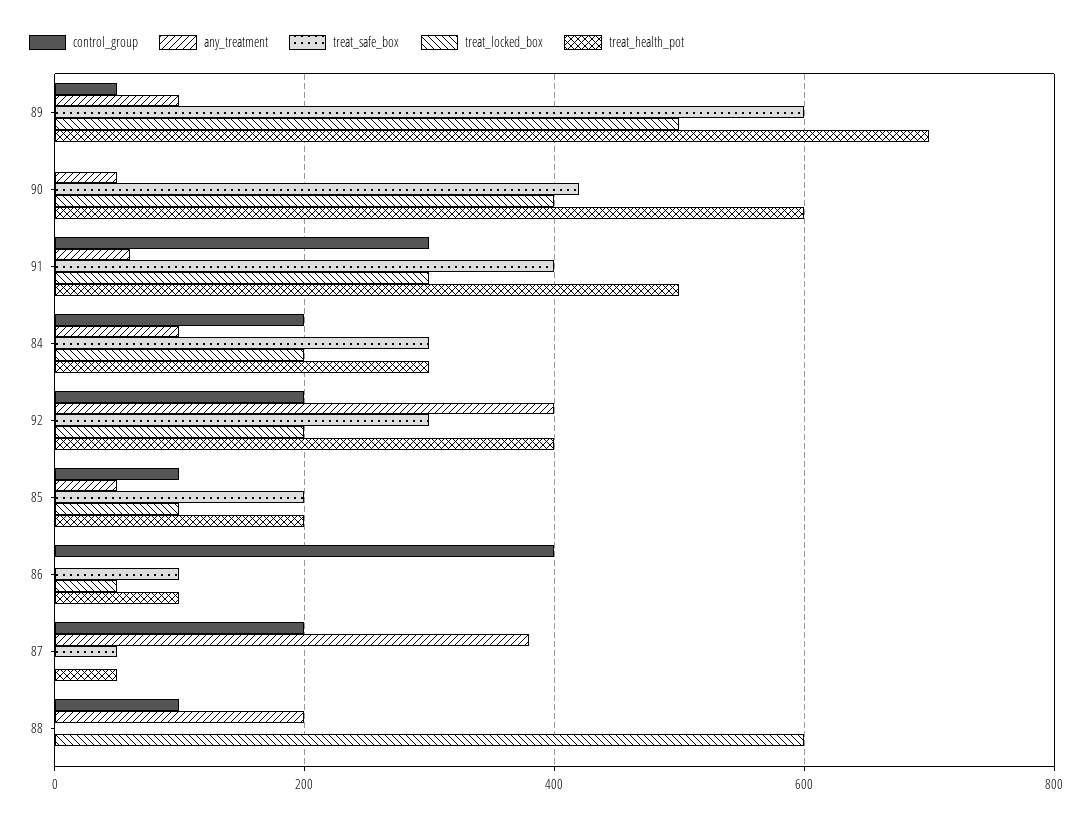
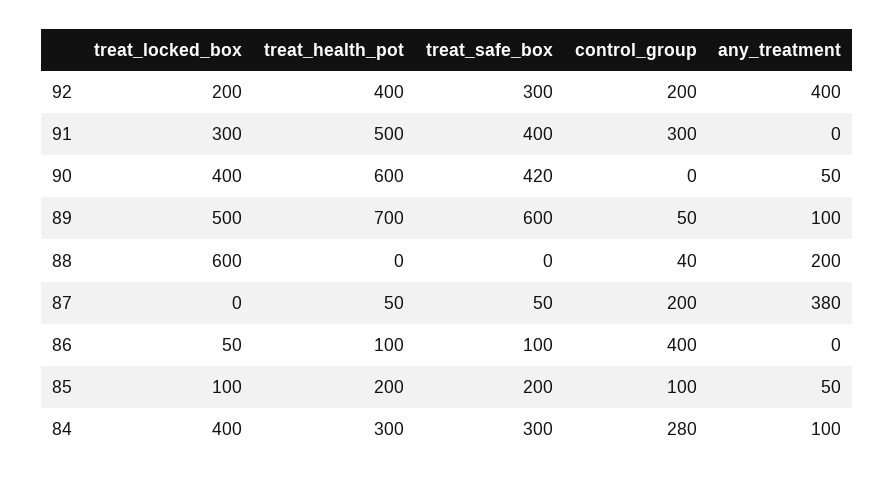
any_treatment, 91: 60 -> 0
control_group, 84: 200 -> 280
treat_locked_box, 84: 200 -> 400
control_group, 88: 100 -> 40

